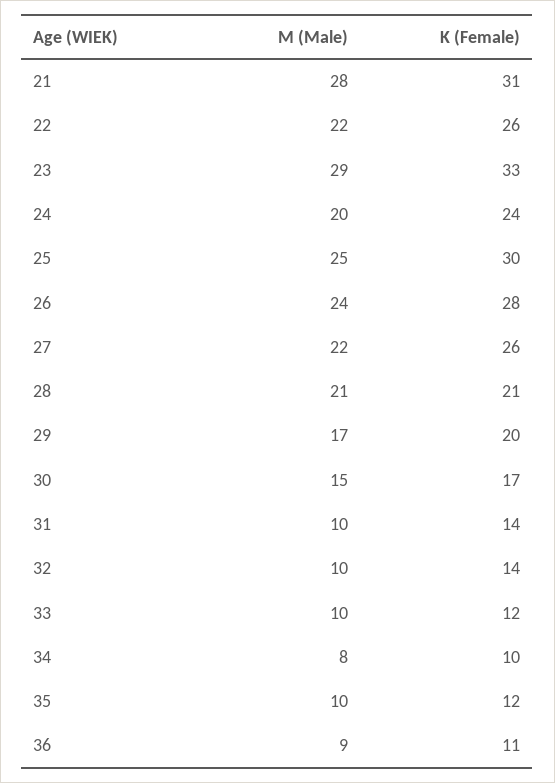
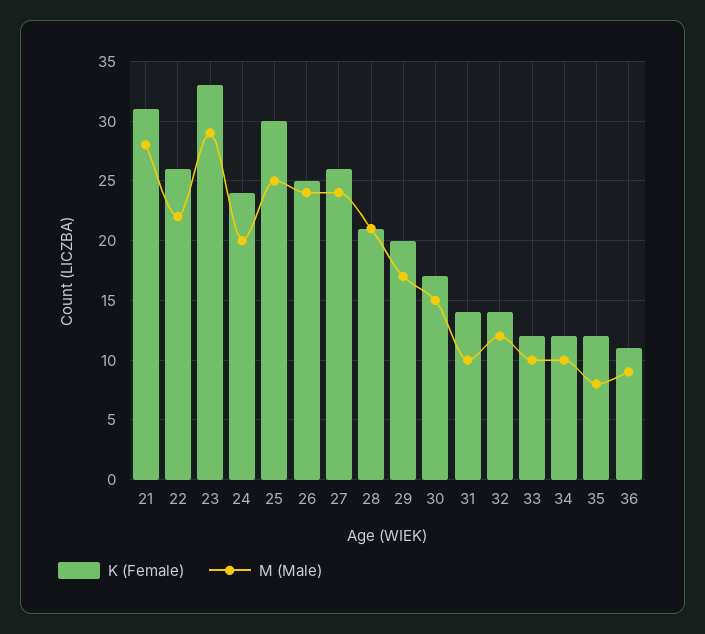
K (Female), 26: 28 -> 25
M (Male), 27: 22 -> 24
M (Male), 32: 10 -> 12
M (Male), 34: 8 -> 10
K (Female), 34: 10 -> 12
M (Male), 35: 10 -> 8

